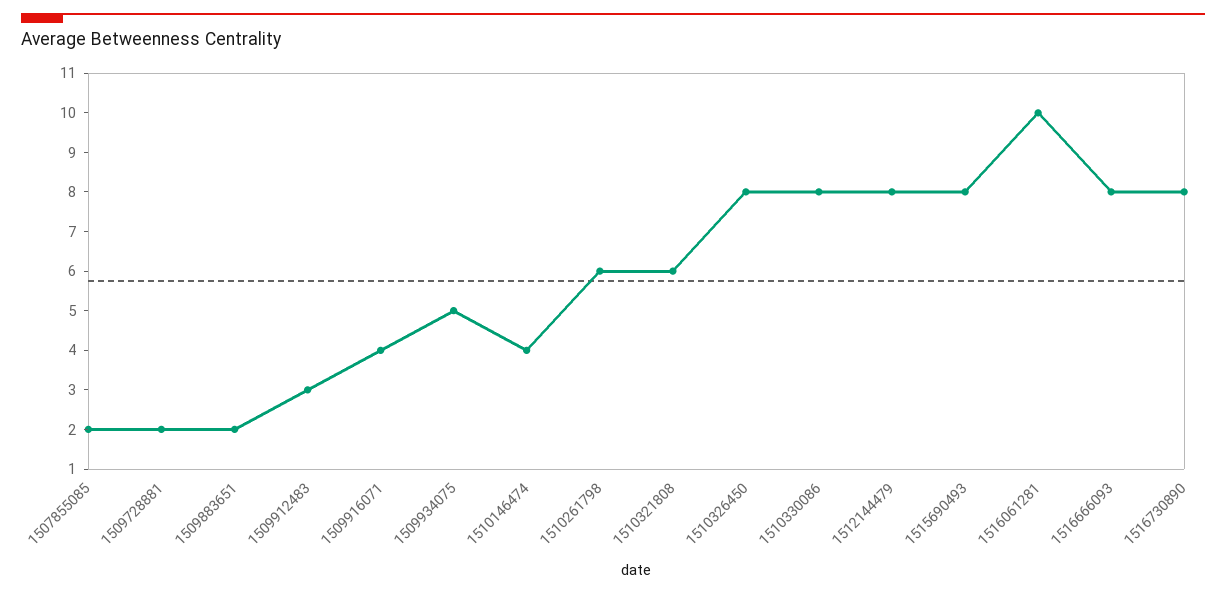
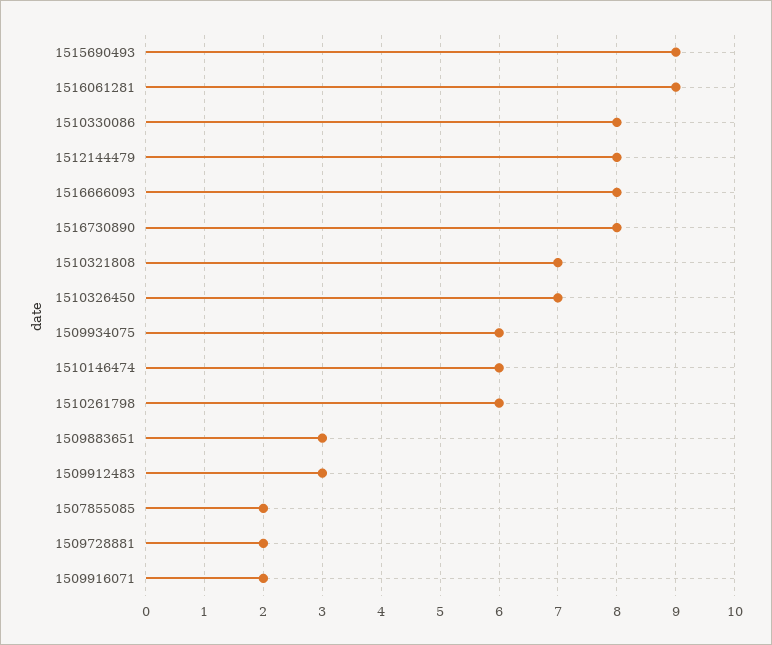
1509883651: 2 -> 3
1509916071: 4 -> 2
1509934075: 5 -> 6
1510146474: 4 -> 6
1510321808: 6 -> 7
1510326450: 8 -> 7
1515690493: 8 -> 9
1516061281: 10 -> 9

